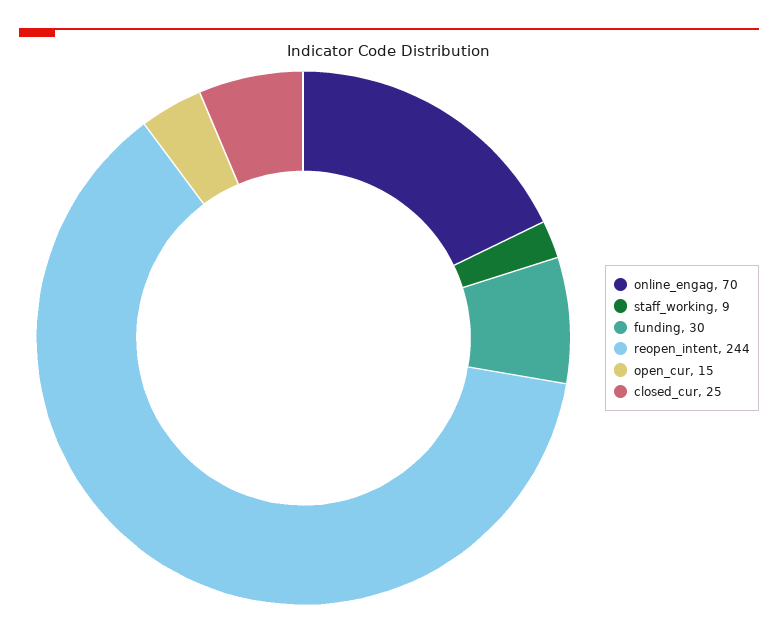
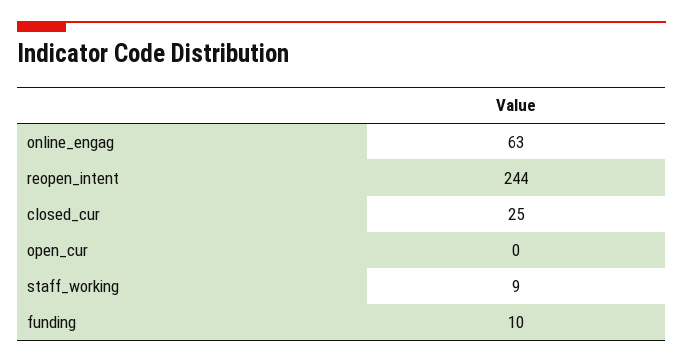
online_engag: 70 -> 63
funding: 30 -> 10
open_cur: 15 -> 0

